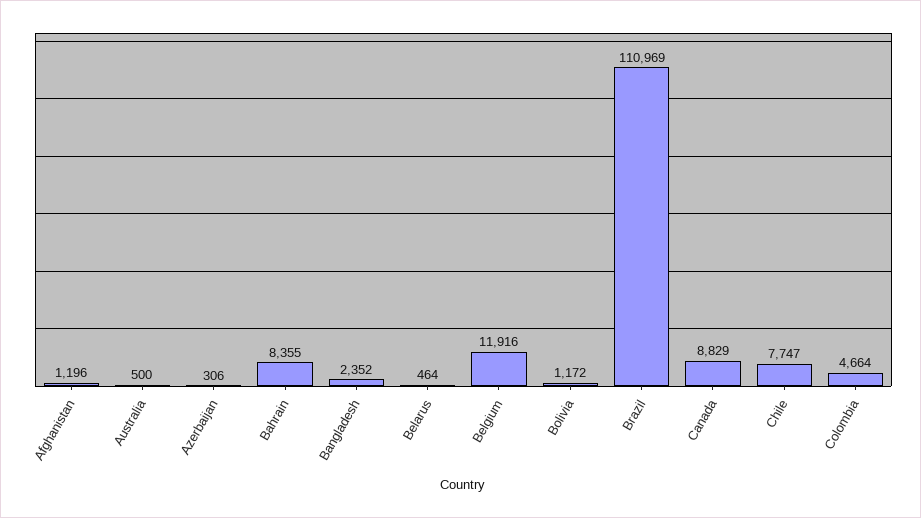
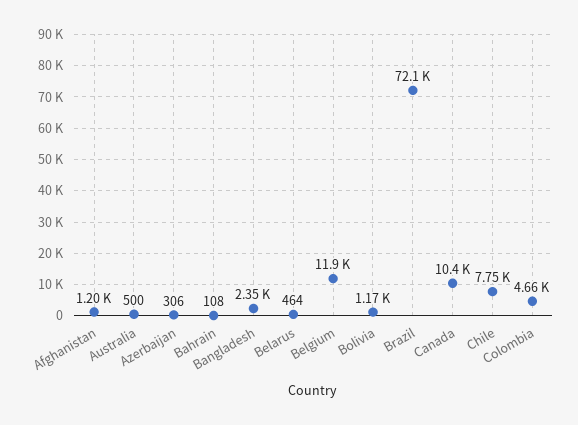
Bahrain: 8355 -> 108
Brazil: 110969 -> 72100
Canada: 8829 -> 10400

